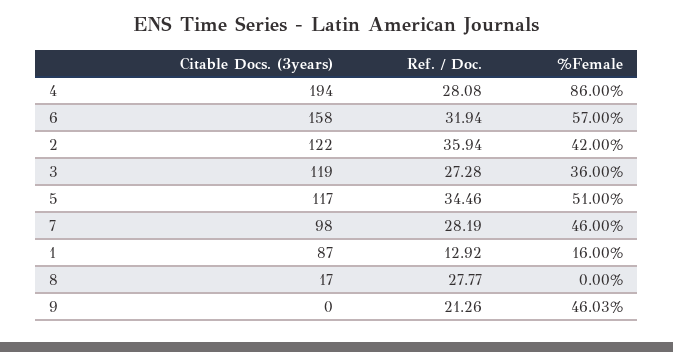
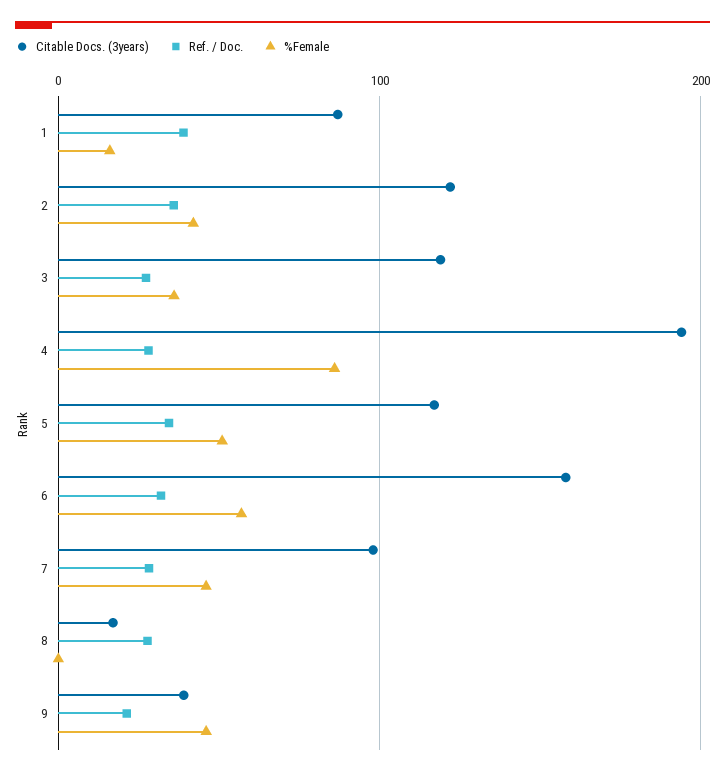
Ref. / Doc., 1: 12.92 -> 40
Citable Docs. (3years), 9: 0 -> 40

